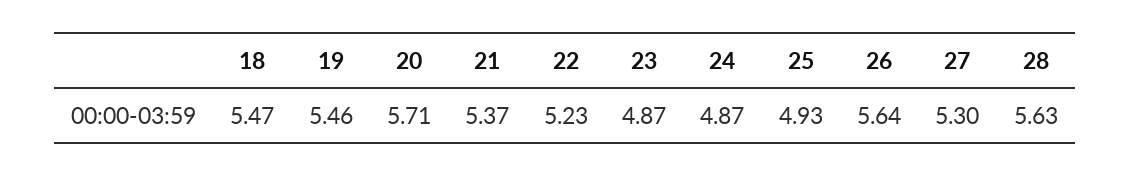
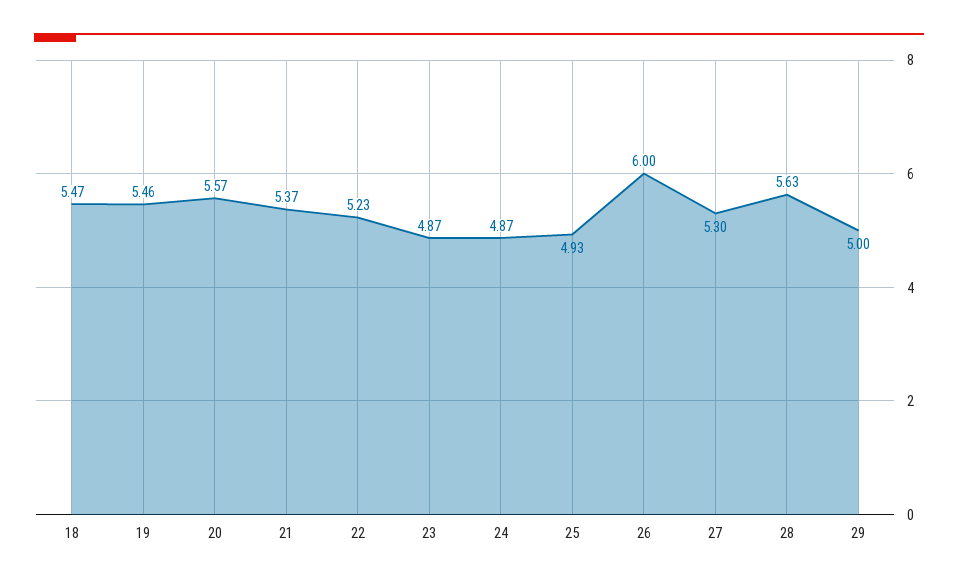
20: 5.71 -> 5.57
26: 5.64 -> 6
29: none -> 5

